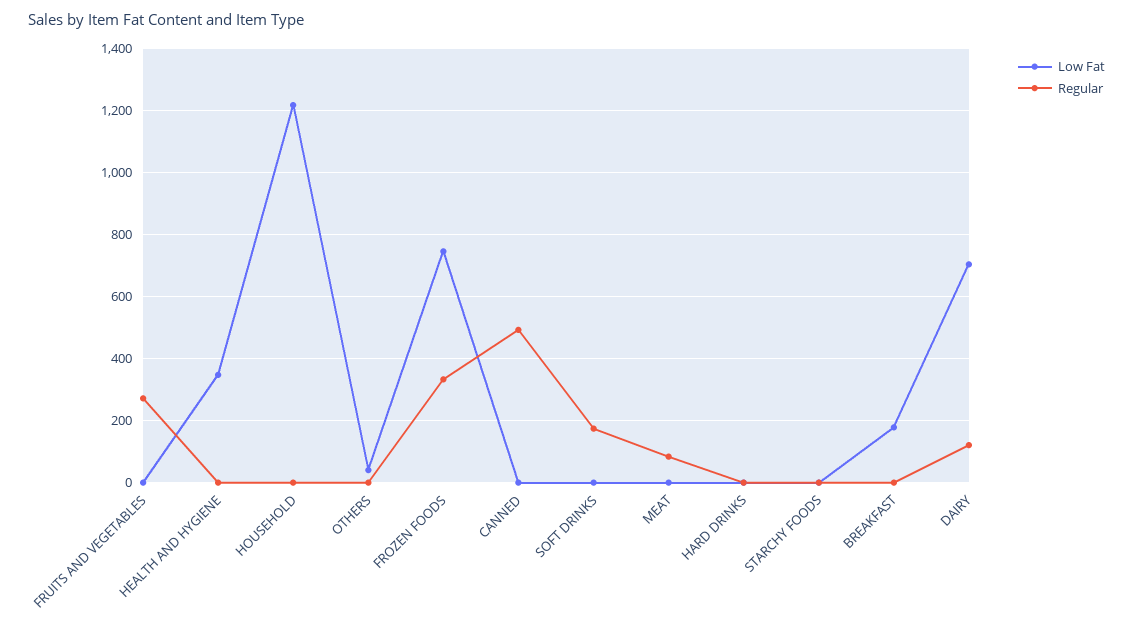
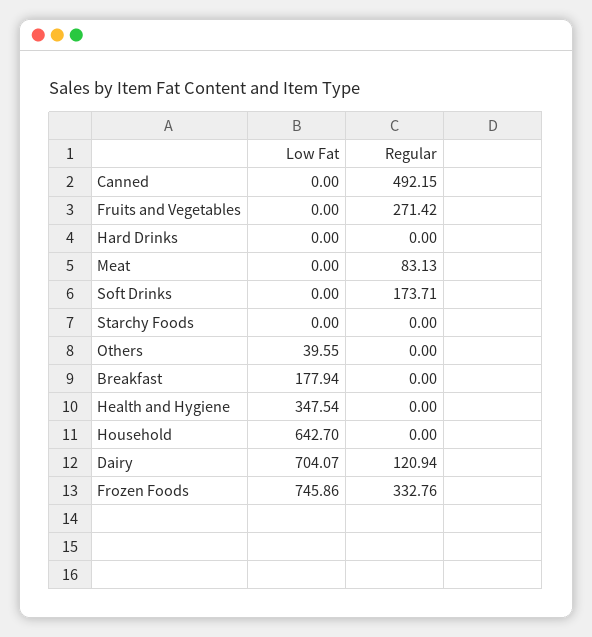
Low Fat, HOUSEHOLD: 1220 -> 642.7

